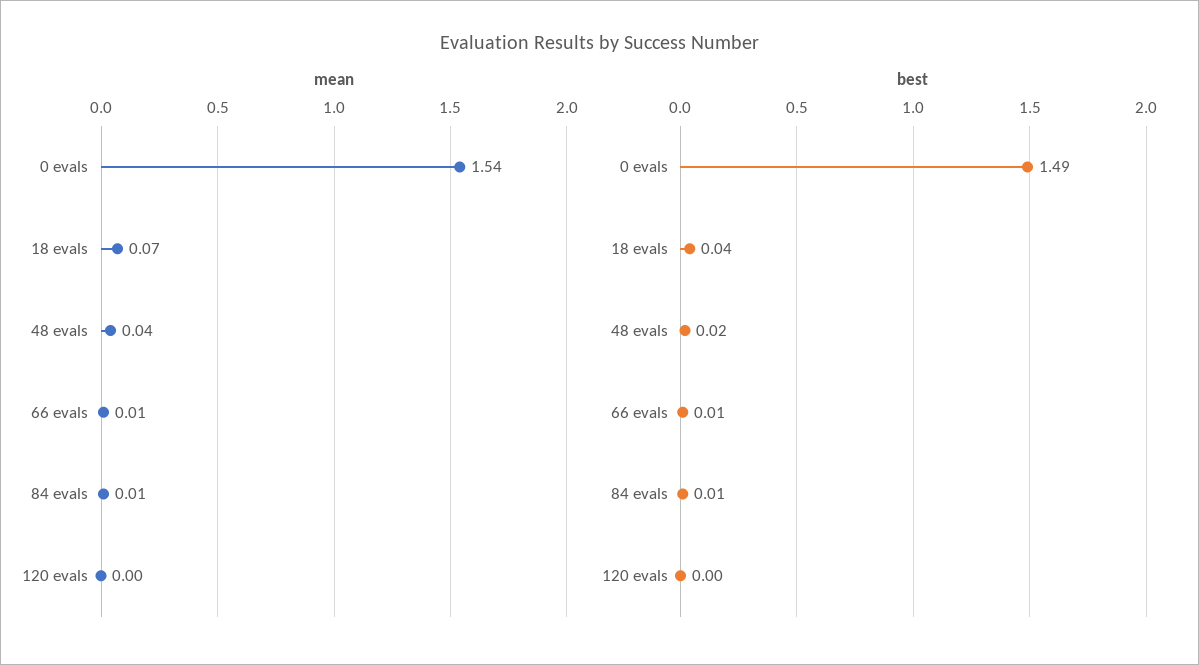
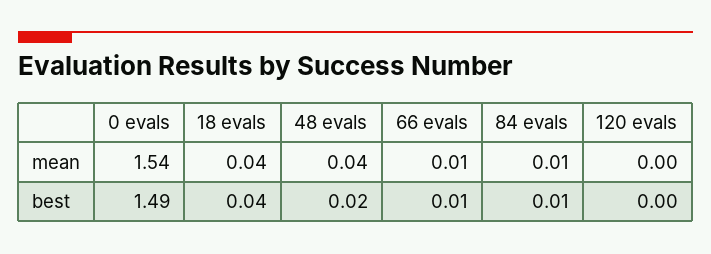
mean, 18 evals: 0.07 -> 0.04

